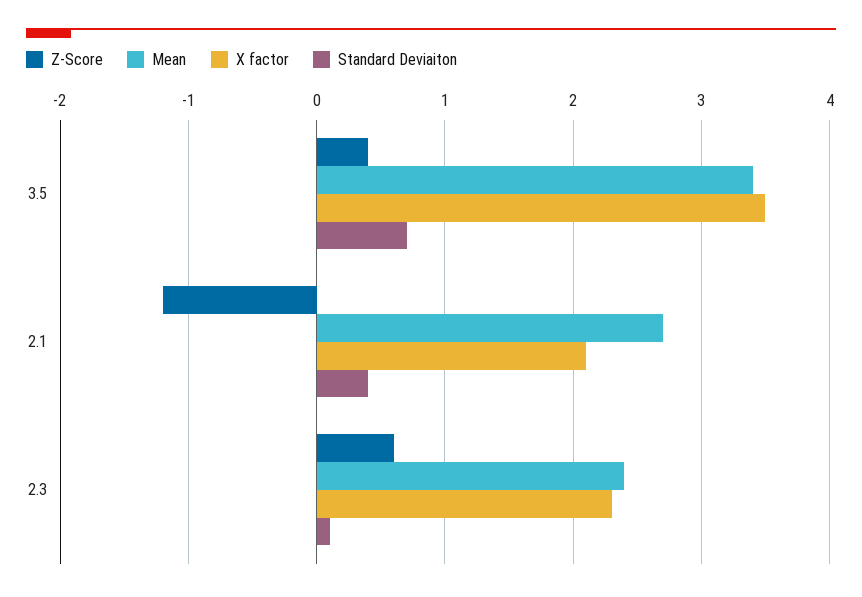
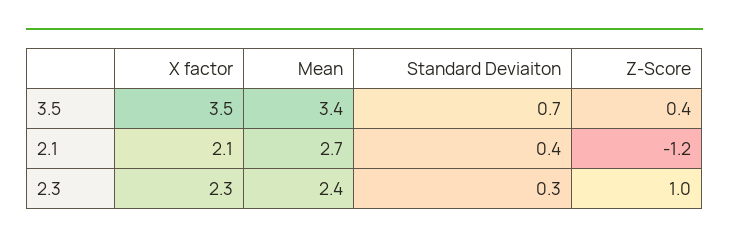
Z-Score, 2.3: 0.6 -> 1
Standard Deviaiton, 2.3: 0.1 -> 0.3

